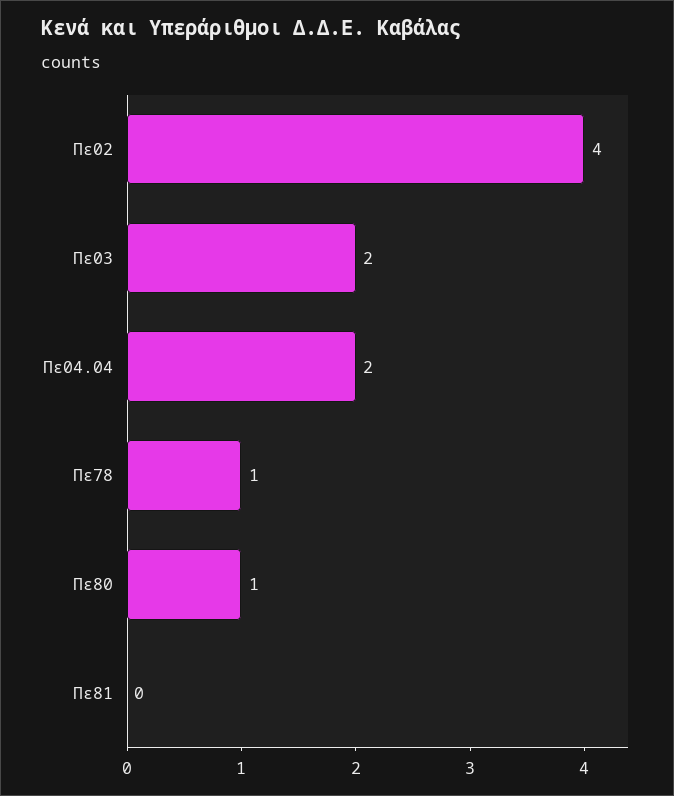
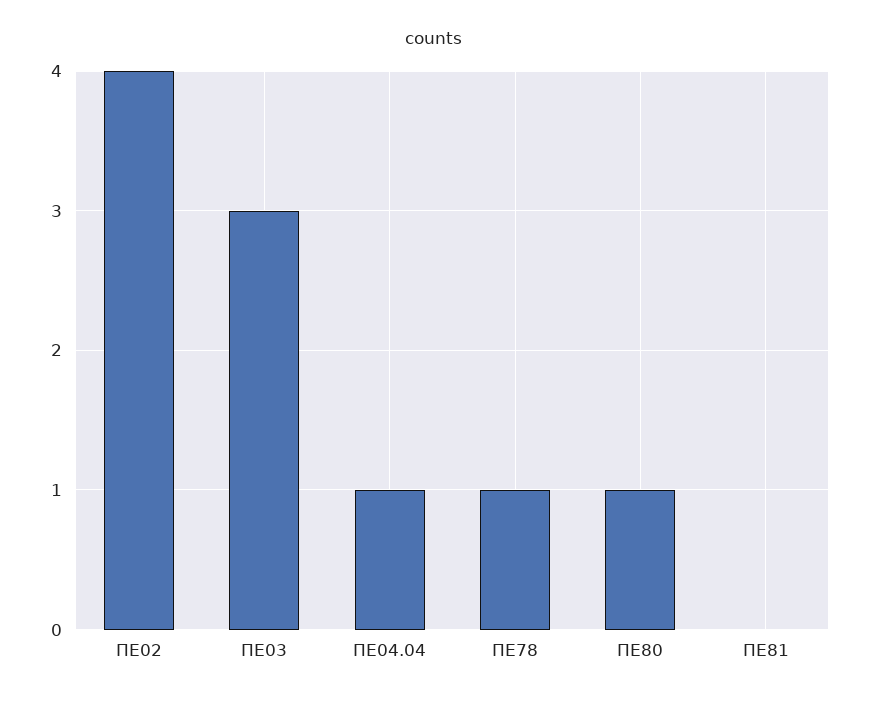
Πε03: 2 -> 3
Πε04.04: 2 -> 1

